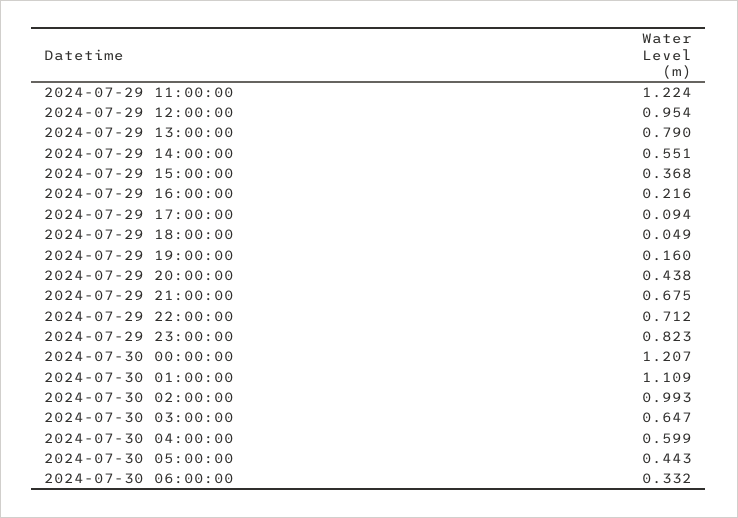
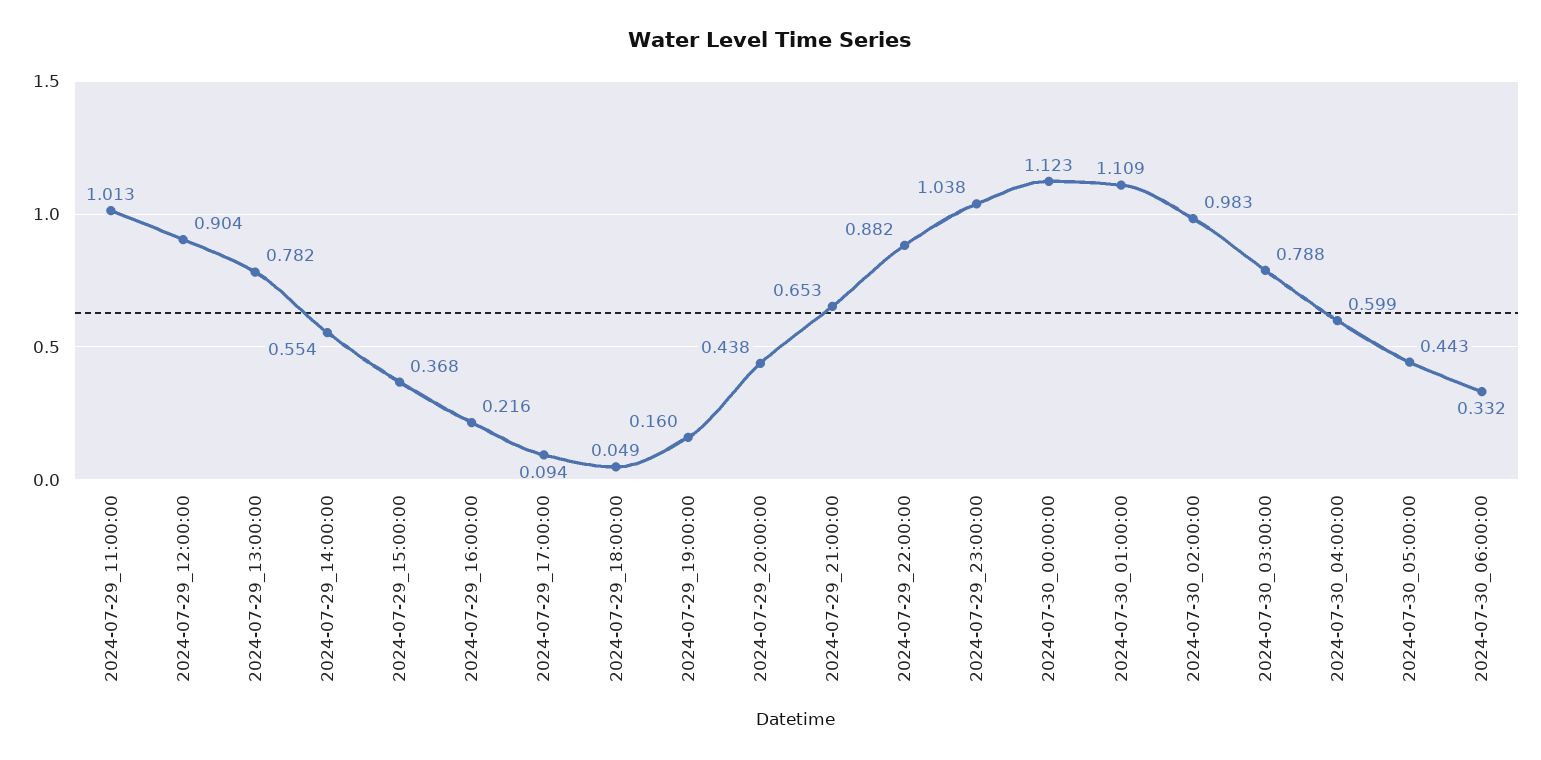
2024-07-29 11:00:00: 1.224 -> 1.013
2024-07-29 12:00:00: 0.954 -> 0.904
2024-07-29 13:00:00: 0.79 -> 0.782
2024-07-29 14:00:00: 0.551 -> 0.554
2024-07-29 21:00:00: 0.675 -> 0.653
2024-07-29 22:00:00: 0.712 -> 0.882
2024-07-29 23:00:00: 0.823 -> 1.038
2024-07-30 00:00:00: 1.207 -> 1.123
2024-07-30 02:00:00: 0.993 -> 0.983
2024-07-30 03:00:00: 0.647 -> 0.788

